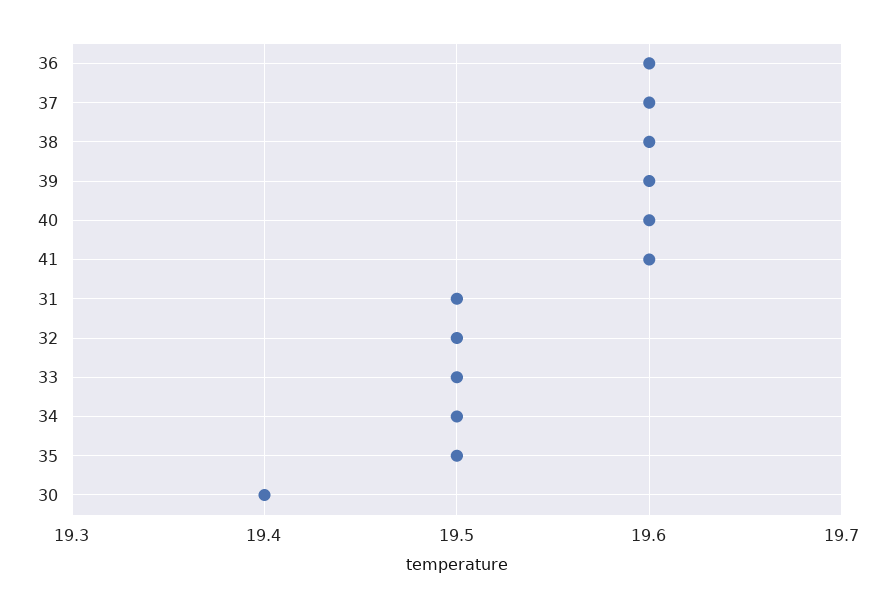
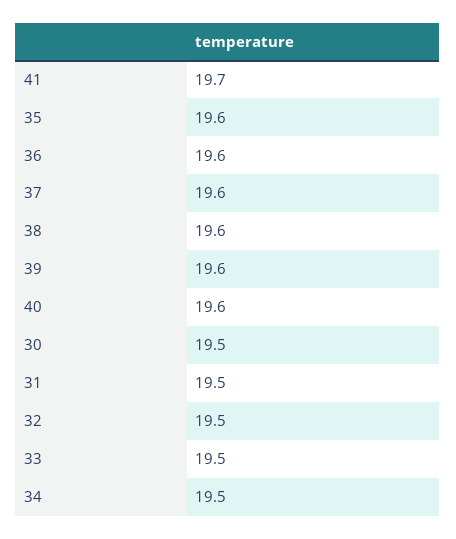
41: 19.6 -> 19.7
35: 19.5 -> 19.6
30: 19.4 -> 19.5

